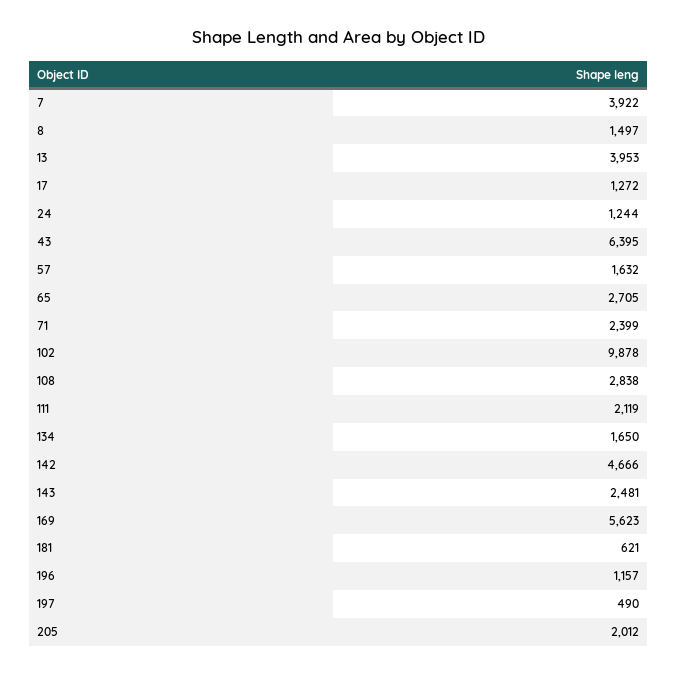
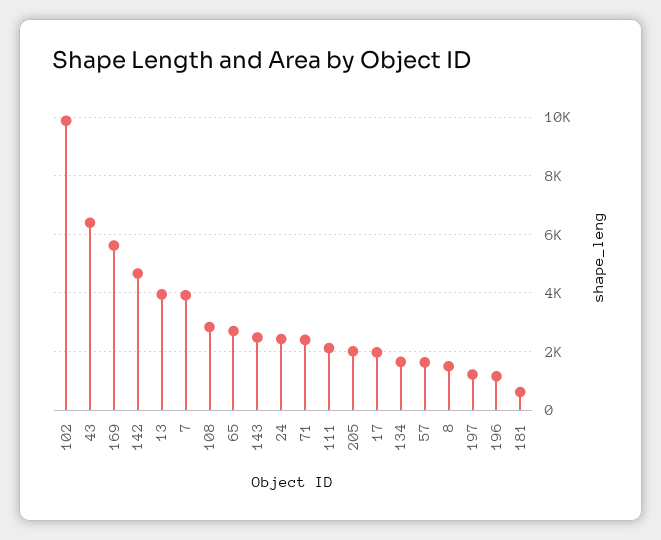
17: 1272 -> 2000
24: 1244 -> 2500
197: 490 -> 1250

